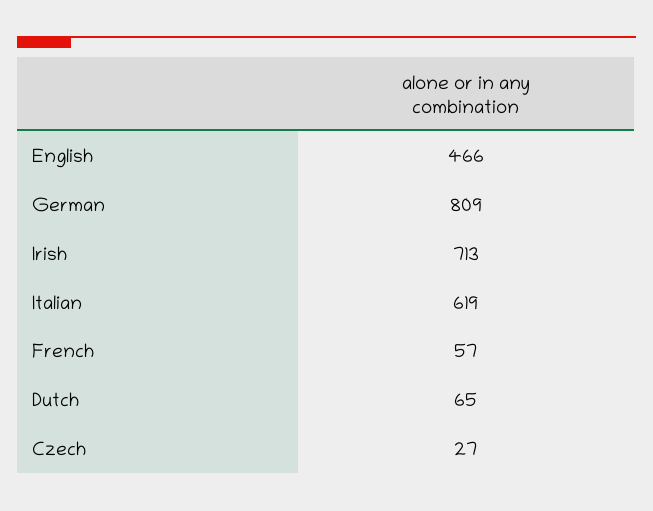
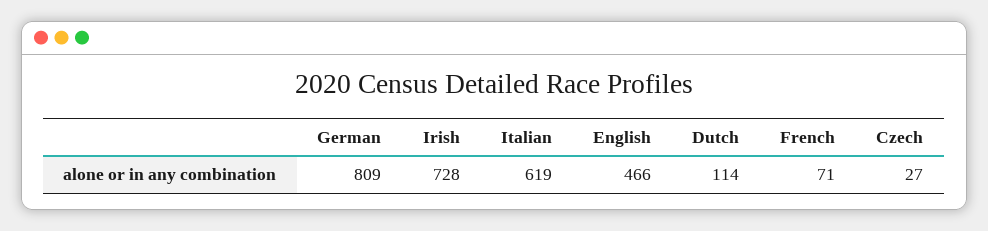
Irish: 713 -> 728
French: 57 -> 71
Dutch: 65 -> 114

